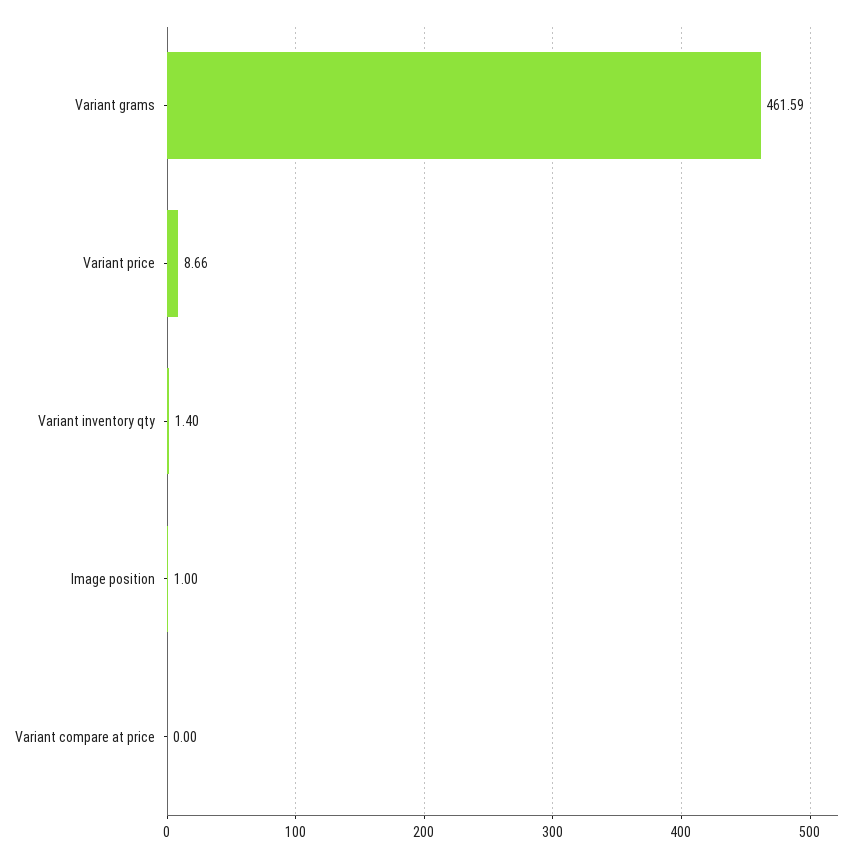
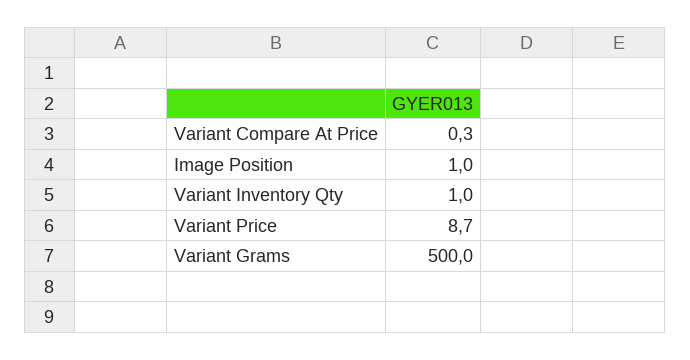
Variant grams: 461.59 -> 500
Variant inventory qty: 1.4 -> 1
Variant compare at price: 0 -> 0.3

